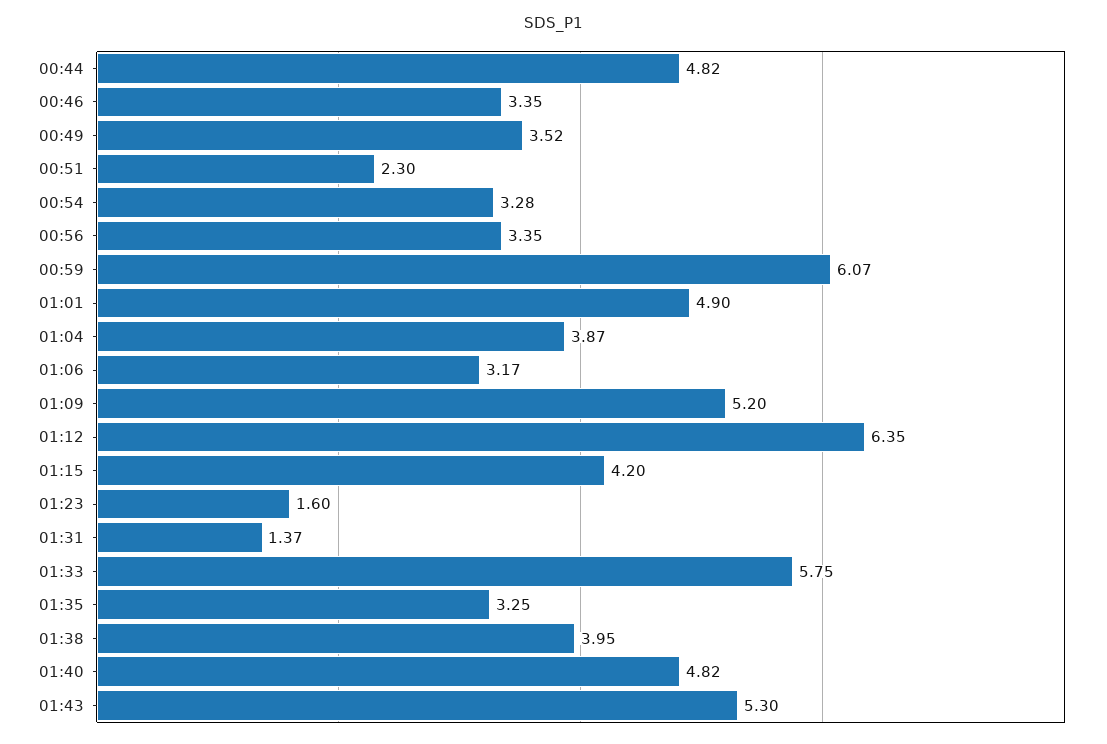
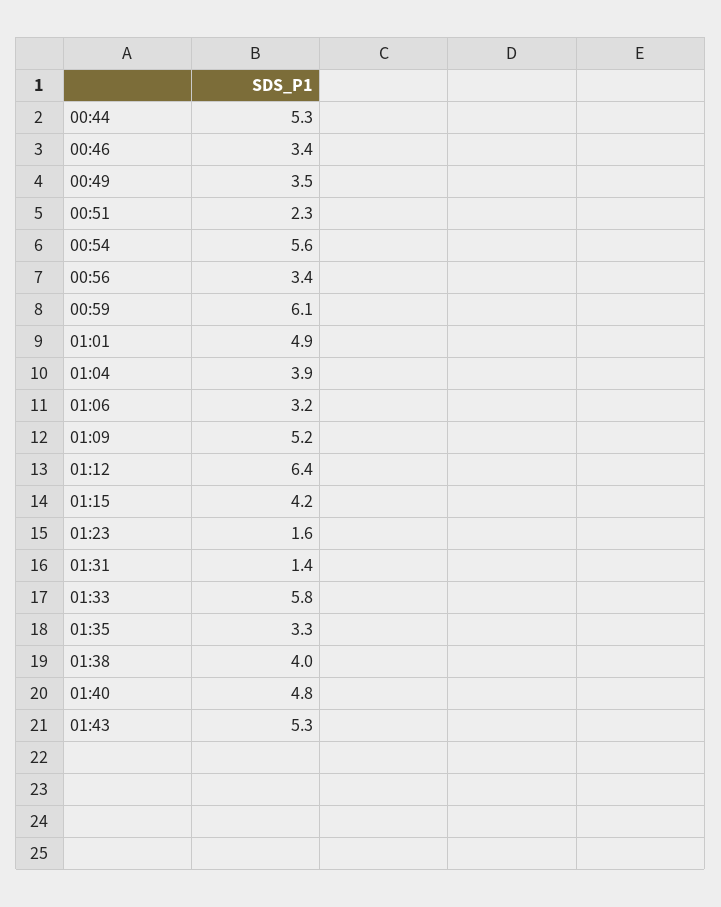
00:44: 4.82 -> 5.3
00:54: 3.28 -> 5.6

